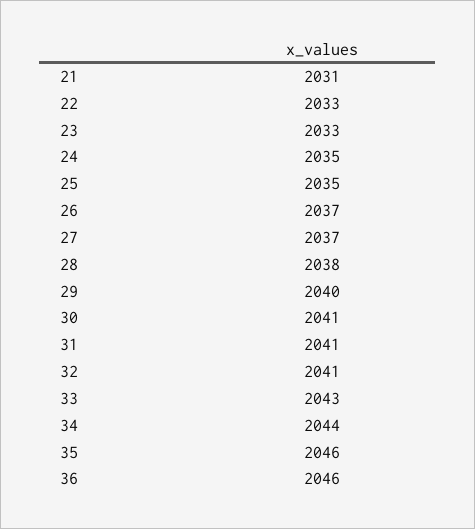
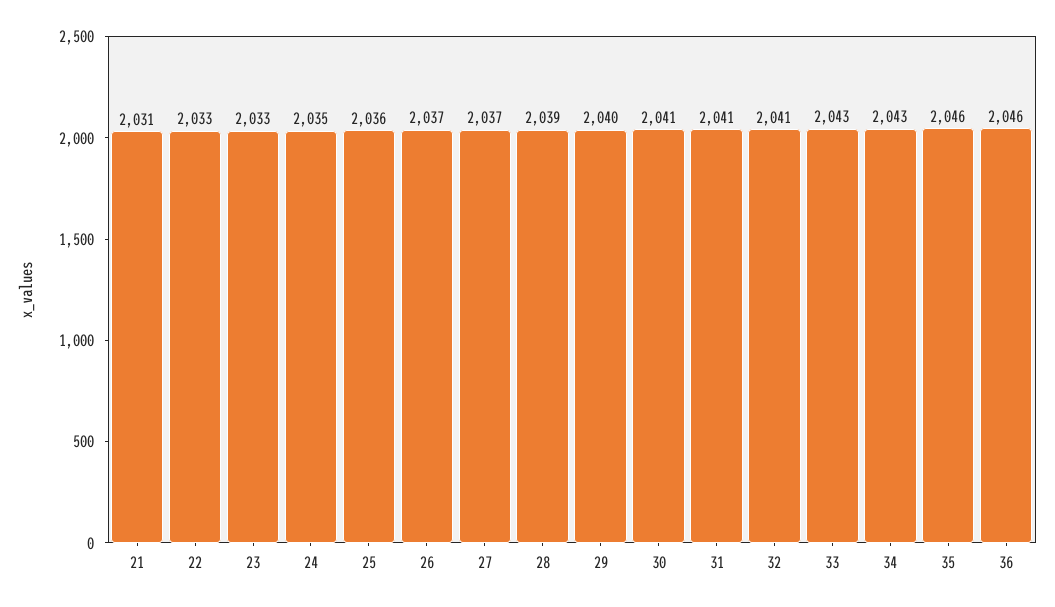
25: 2035 -> 2036
28: 2038 -> 2039
34: 2044 -> 2043

